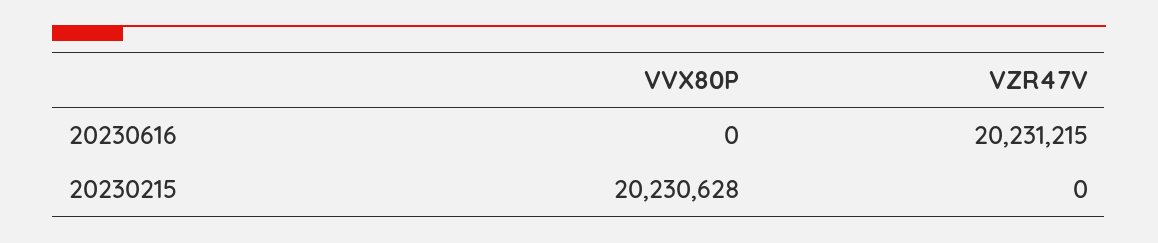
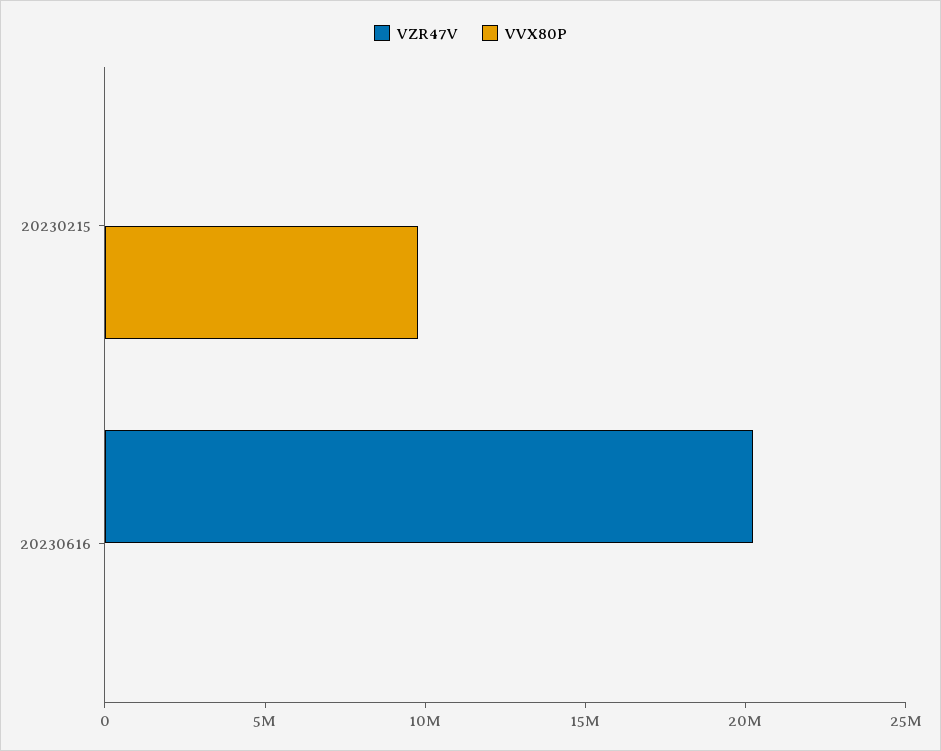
VVX80P, 20230215: 20230628 -> 10000000

